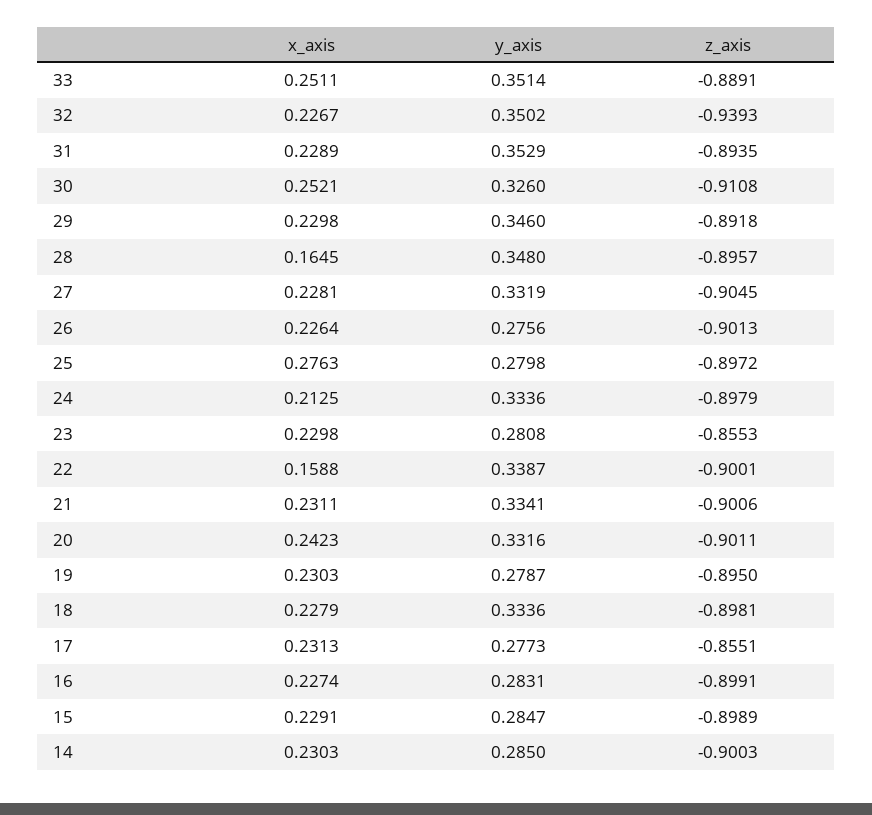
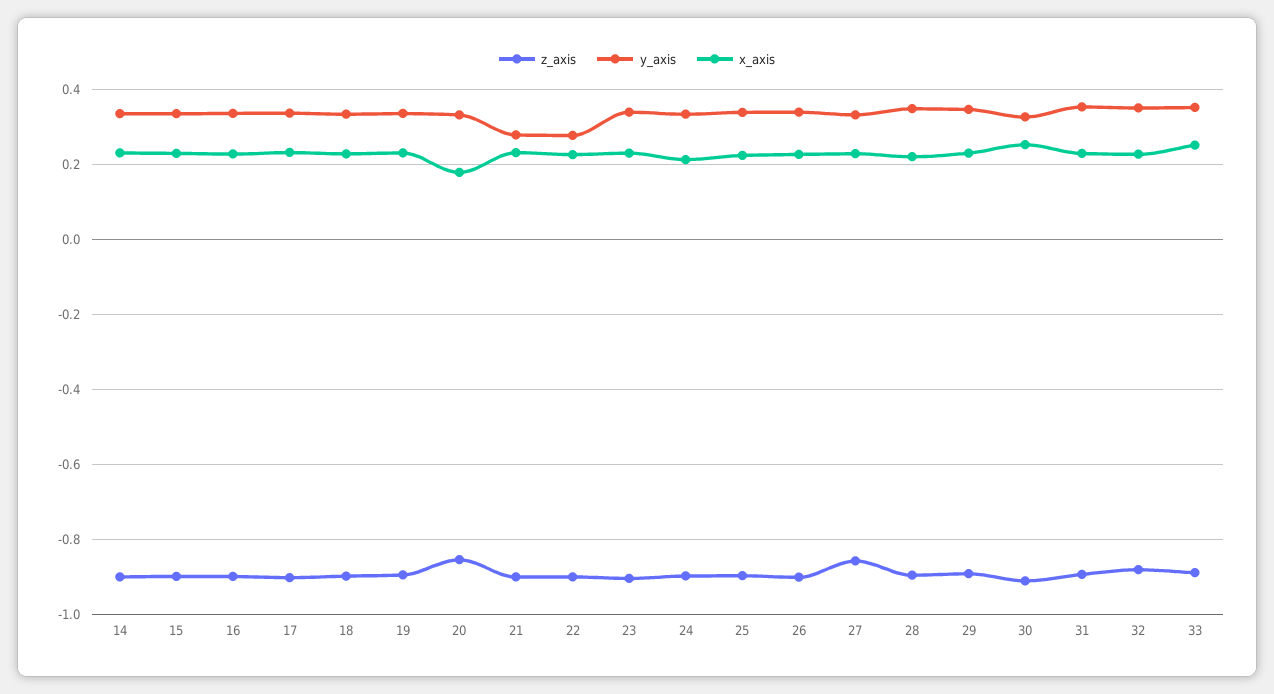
z_axis, 32: -0.9393 -> -0.88
x_axis, 28: 0.1645 -> 0.22
z_axis, 27: -0.9045 -> -0.86
y_axis, 26: 0.2756 -> 0.34
x_axis, 25: 0.2763 -> 0.22
y_axis, 25: 0.2798 -> 0.34
y_axis, 23: 0.2808 -> 0.34
z_axis, 23: -0.8553 -> -0.9
x_axis, 22: 0.1588 -> 0.22
y_axis, 22: 0.3387 -> 0.28
y_axis, 21: 0.3341 -> 0.28
x_axis, 20: 0.2423 -> 0.18
z_axis, 20: -0.9011 -> -0.86
y_axis, 19: 0.2787 -> 0.34
y_axis, 17: 0.2773 -> 0.34
z_axis, 17: -0.8551 -> -0.9
y_axis, 16: 0.2831 -> 0.34
y_axis, 15: 0.2847 -> 0.34
y_axis, 14: 0.285 -> 0.34

